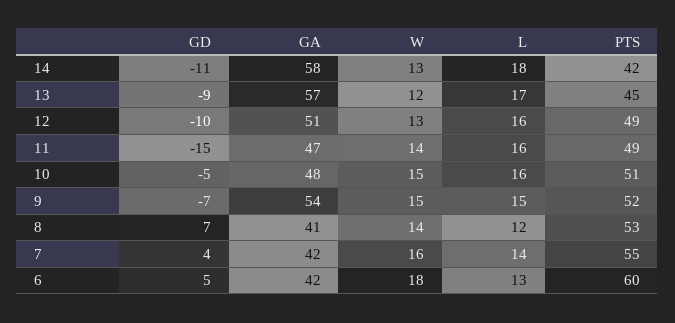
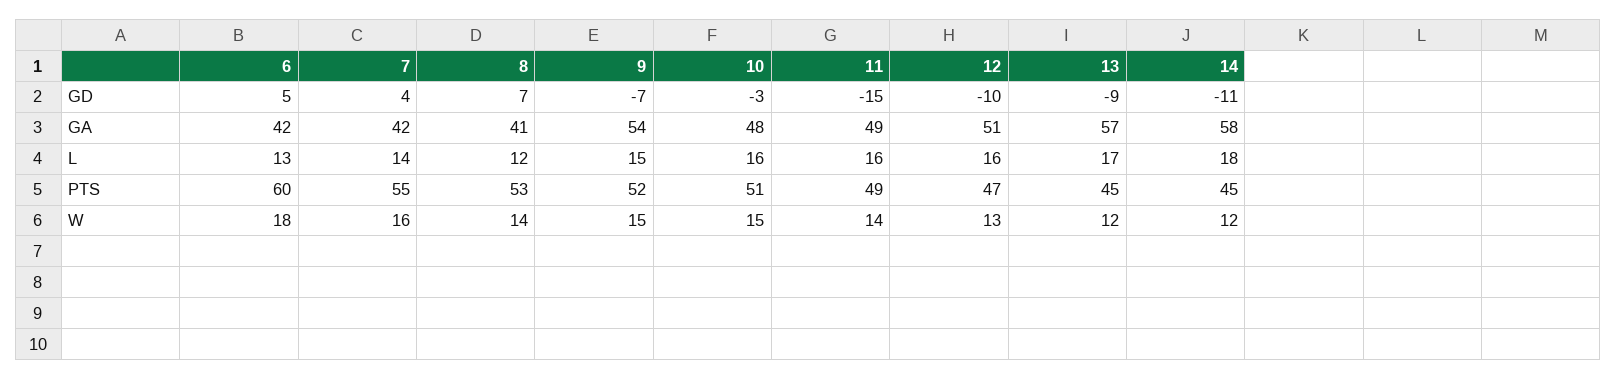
W, 14: 13 -> 12
PTS, 14: 42 -> 45
PTS, 12: 49 -> 47
GA, 11: 47 -> 49
GD, 10: -5 -> -3

